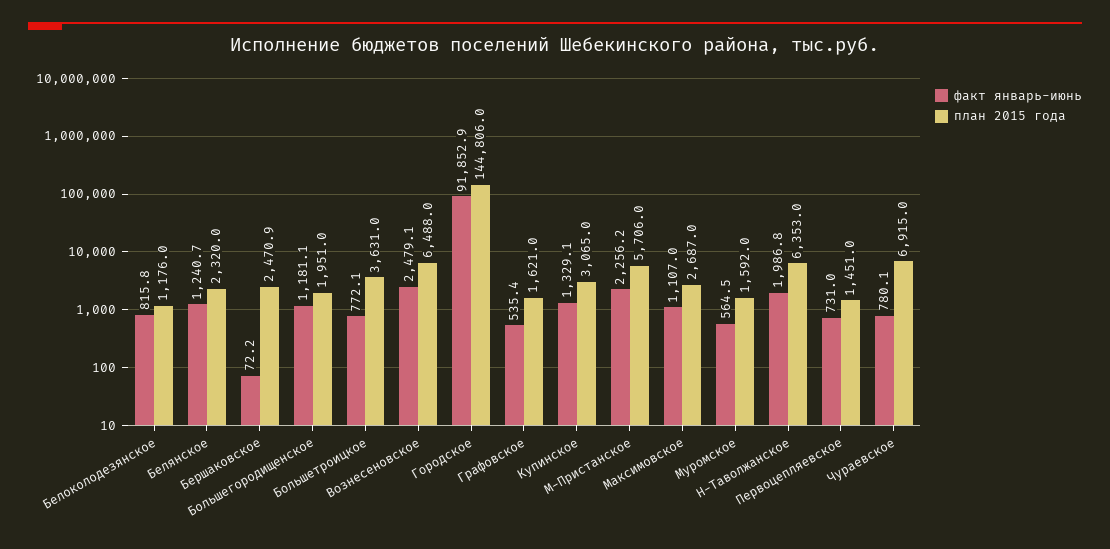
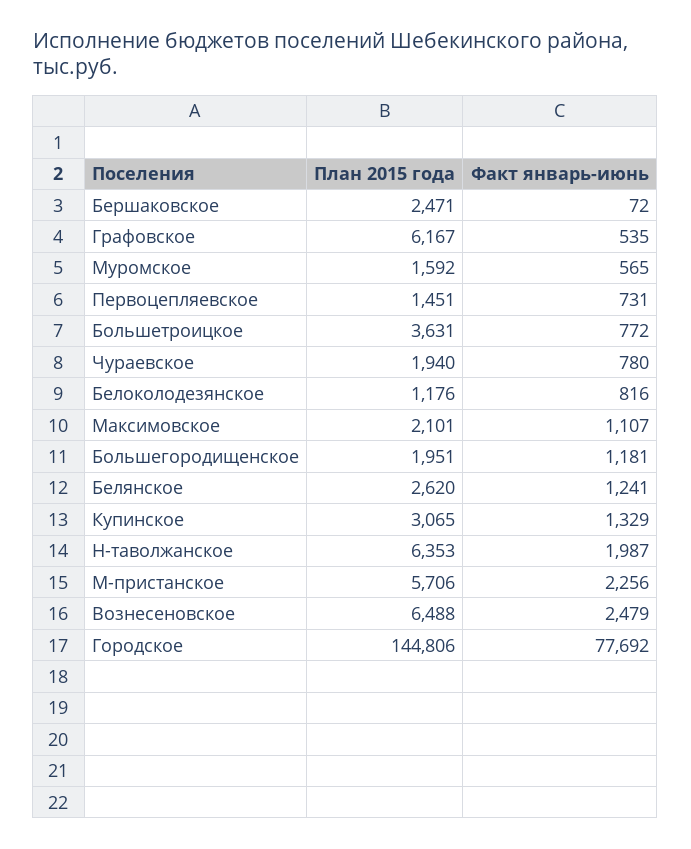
план 2015 года, Белянское: 2320 -> 2620
факт январь-июнь, Городское: 91852.9 -> 77692
план 2015 года, Графовское: 1621 -> 6167
план 2015 года, Максимовское: 2687 -> 2101
план 2015 года, Чураевское: 6915 -> 1940

